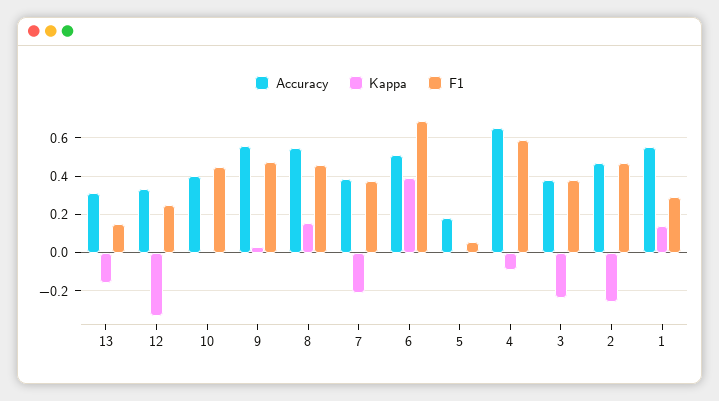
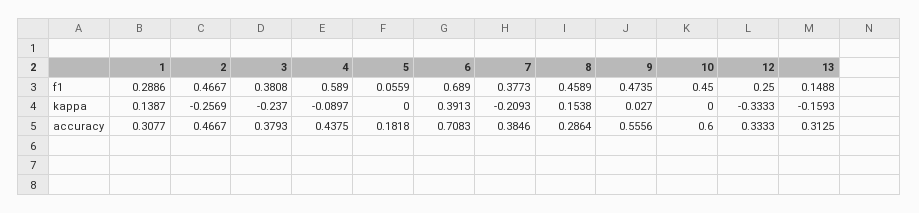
Accuracy, 10: 0.4 -> 0.6
Accuracy, 8: 0.55 -> 0.2864
Accuracy, 6: 0.5 -> 0.7083
Accuracy, 4: 0.65 -> 0.4375
Accuracy, 1: 0.55 -> 0.3077

